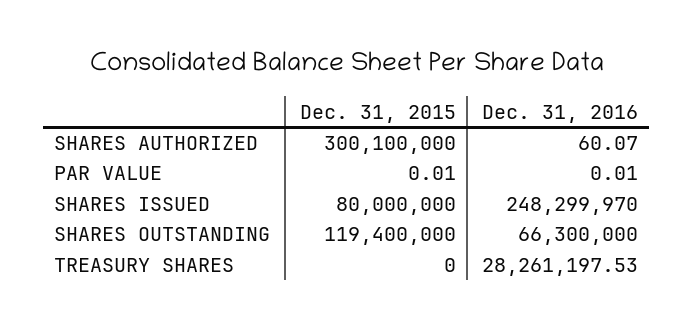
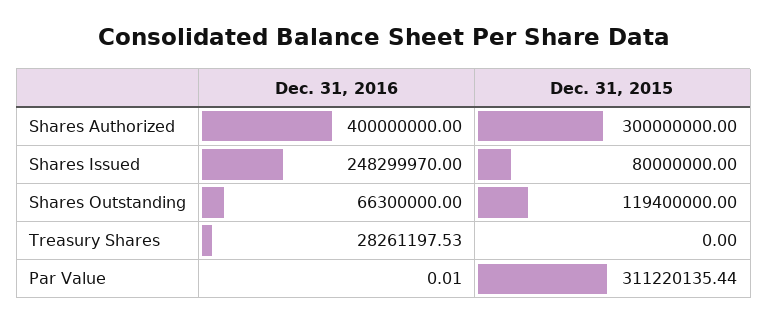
Dec. 31, 2015, SHARES AUTHORIZED: 300100000 -> 300000000
Dec. 31, 2016, SHARES AUTHORIZED: 60.07 -> 400000000
Dec. 31, 2015, PAR VALUE: 0.01 -> 311220135.44

